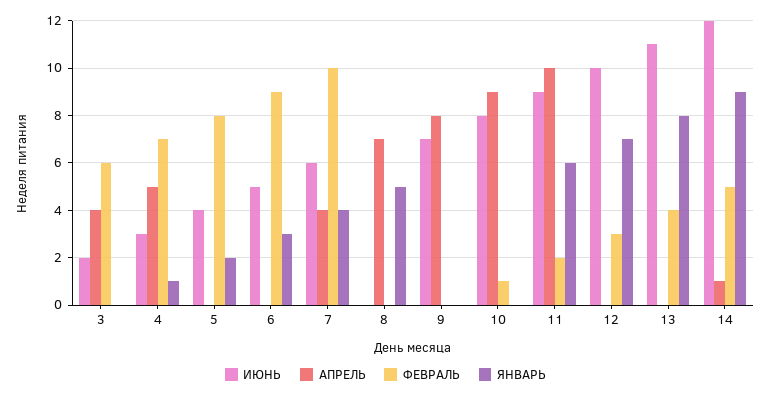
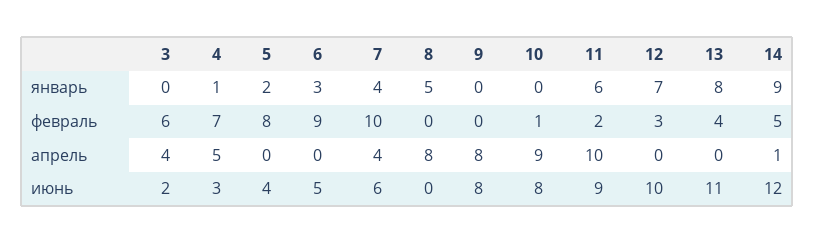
АПРЕЛЬ, 8: 7 -> 8
ИЮНЬ, 9: 7 -> 8

